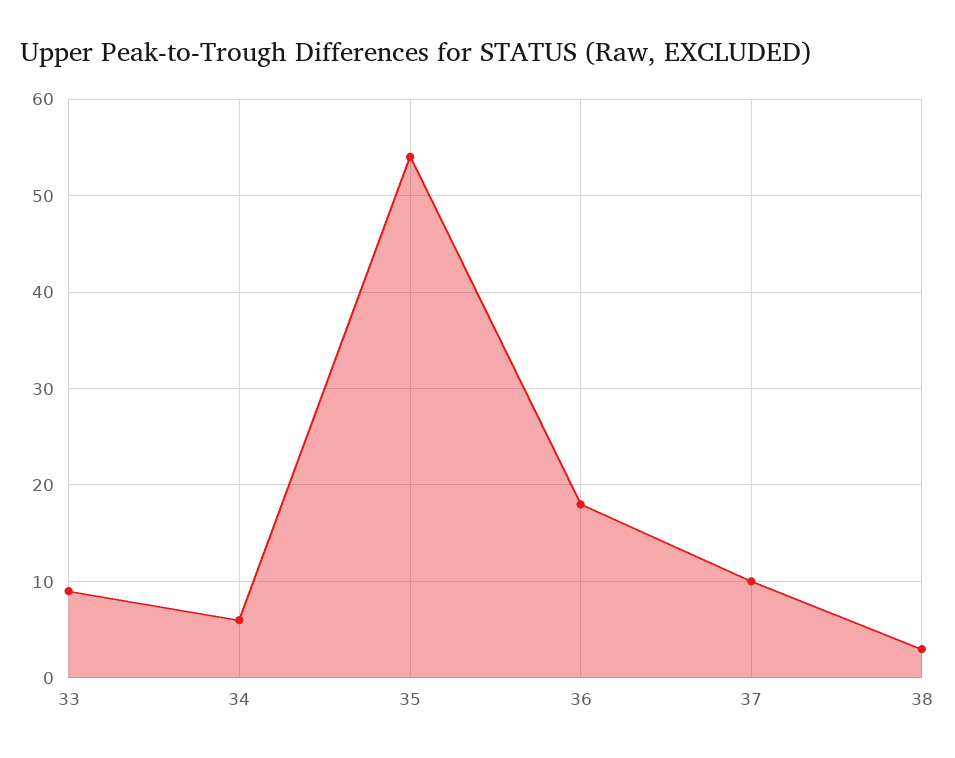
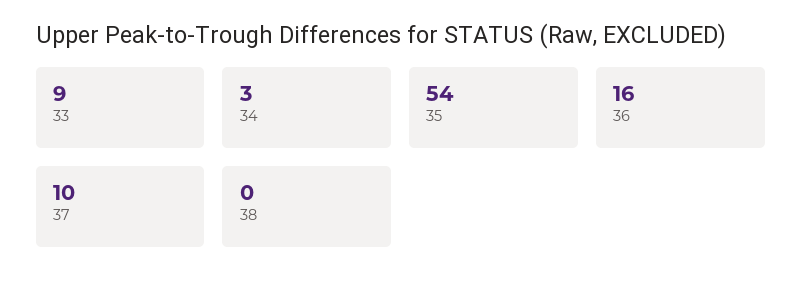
34: 6 -> 3
36: 18 -> 16
38: 3 -> 0

